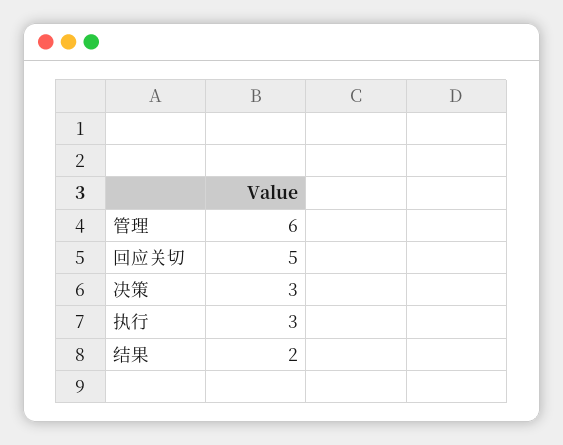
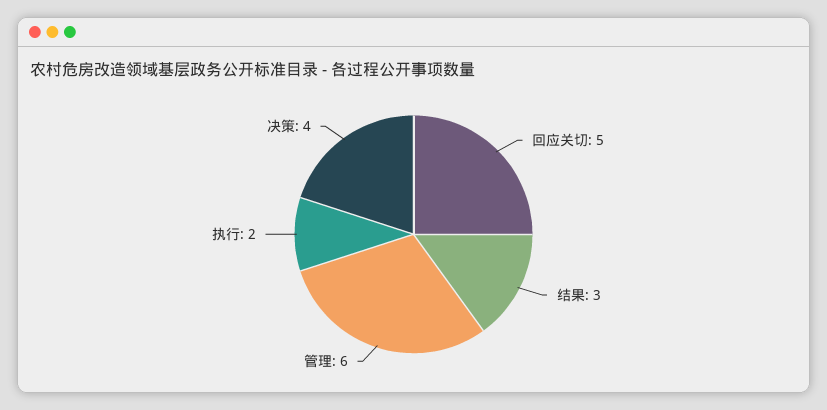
决策: 3 -> 4
执行: 3 -> 2
结果: 2 -> 3

